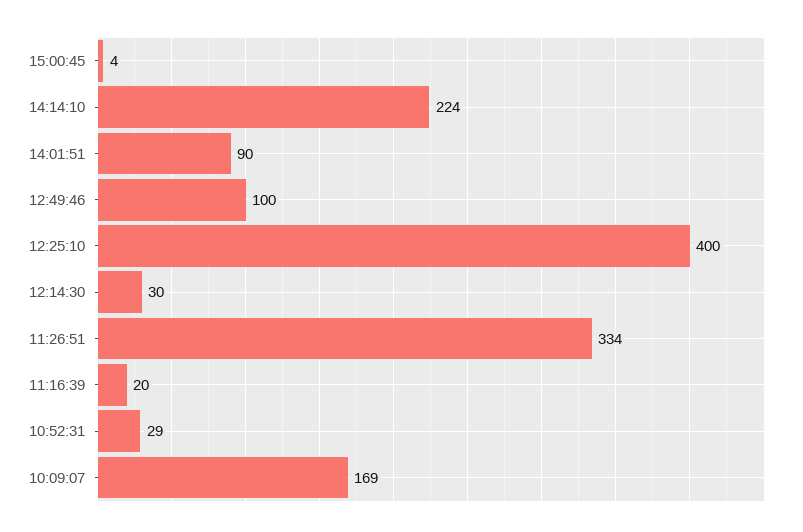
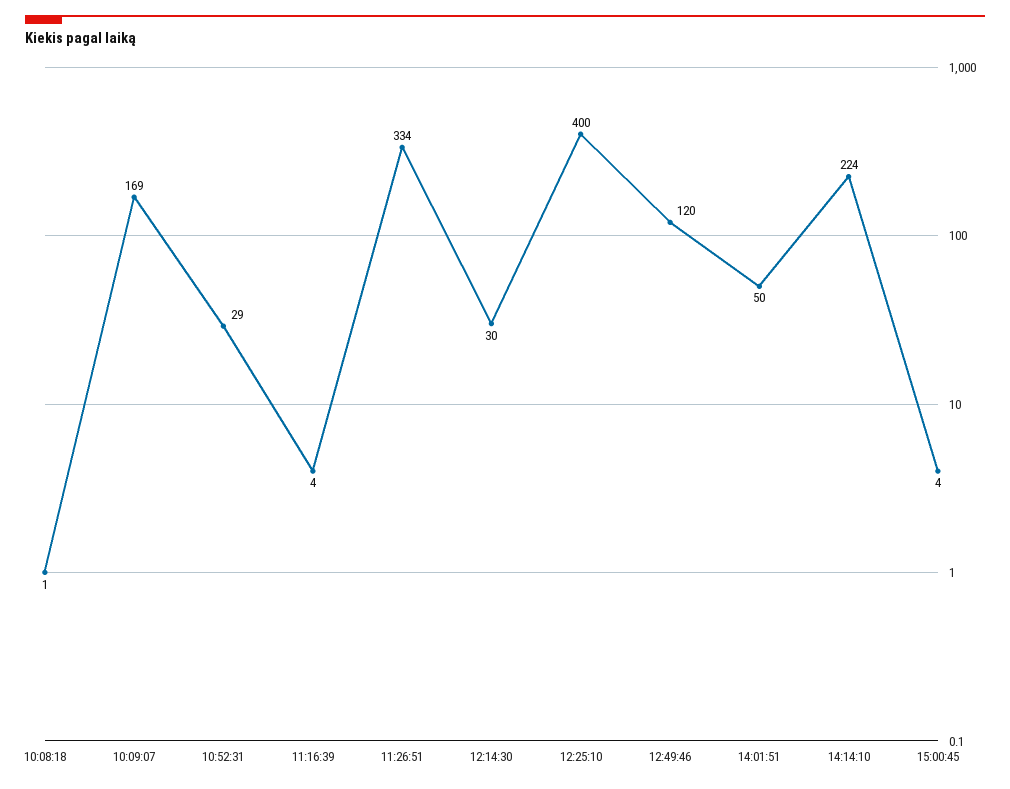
14:01:51: 90 -> 50
12:49:46: 100 -> 120
11:16:39: 20 -> 4
10:08:18: none -> 1

